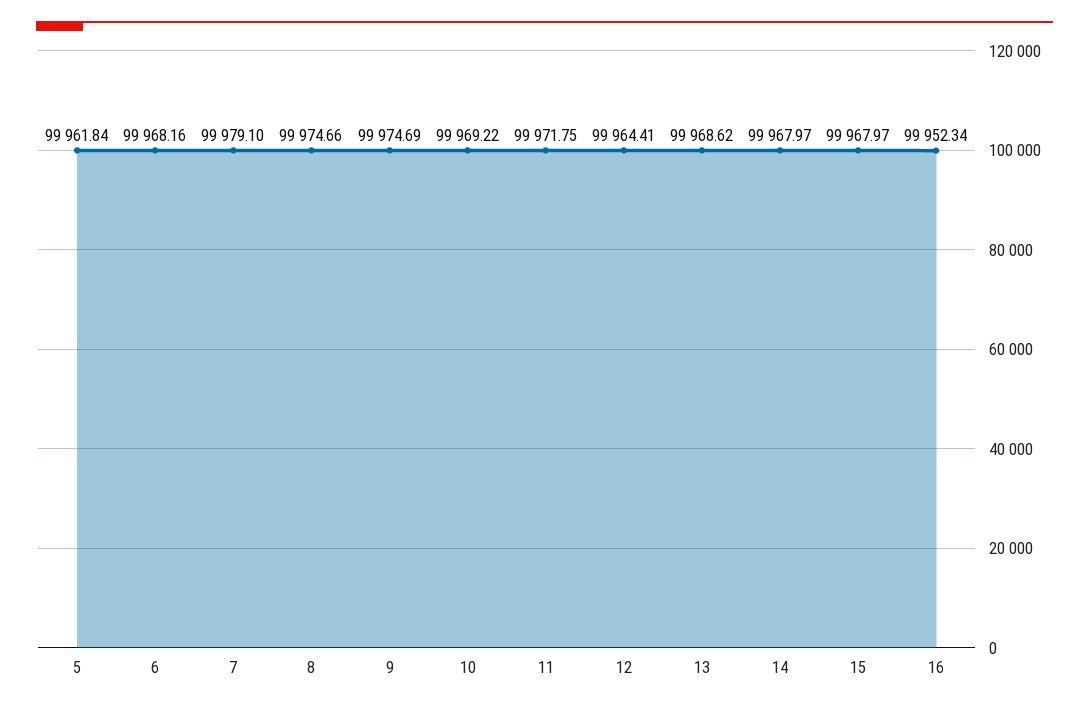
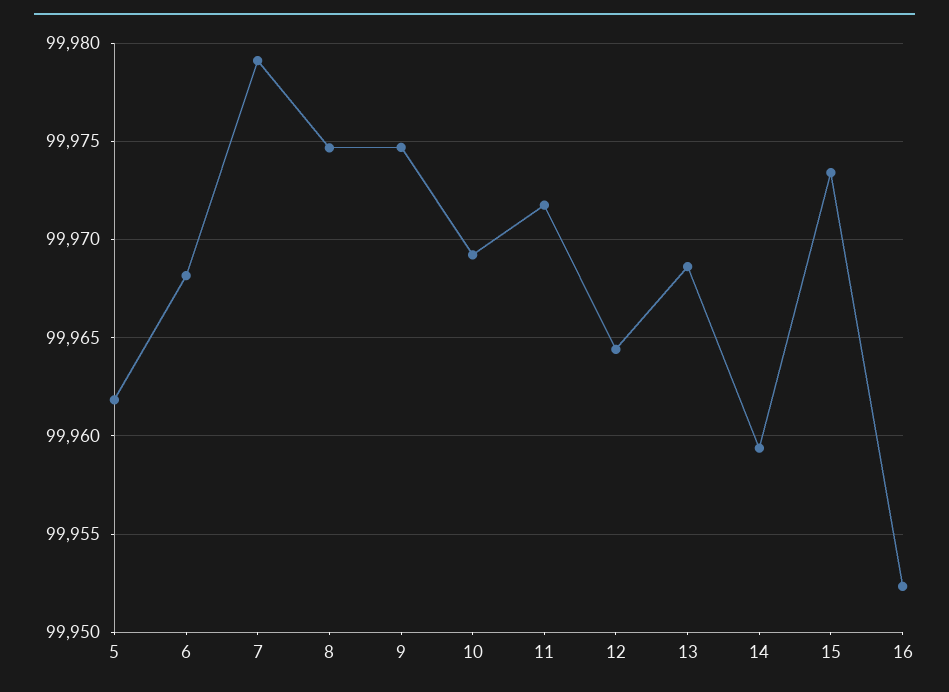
14: 99967.97 -> 99959.5
15: 99967.97 -> 99973.5

